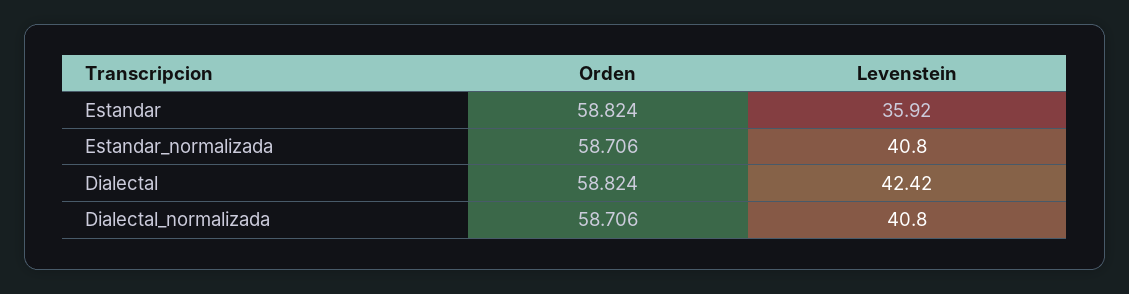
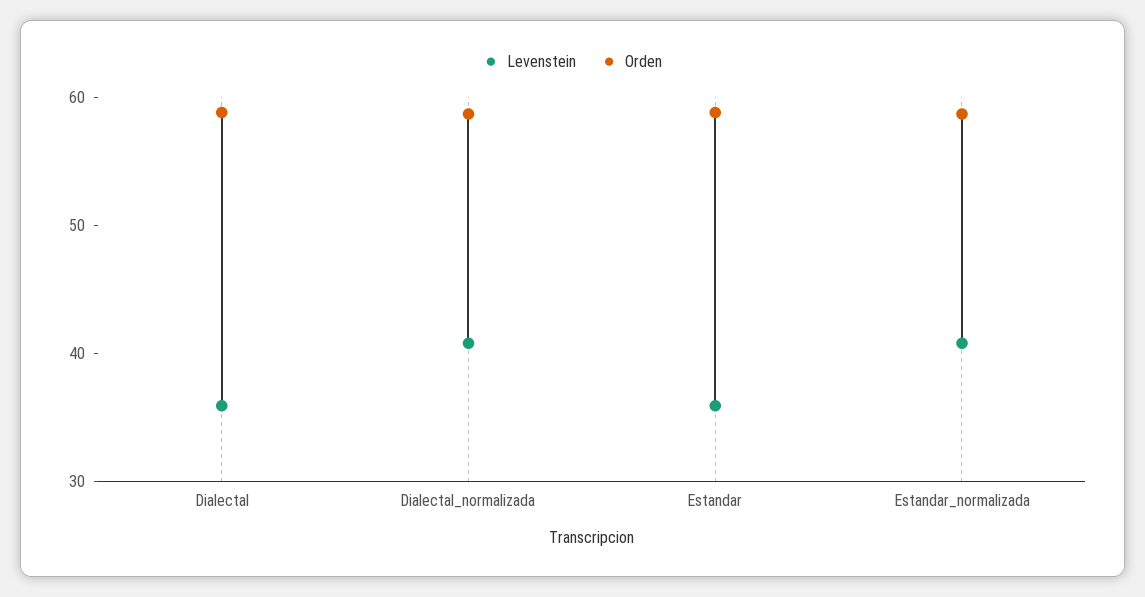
Levenstein, Dialectal: 42.42 -> 36

